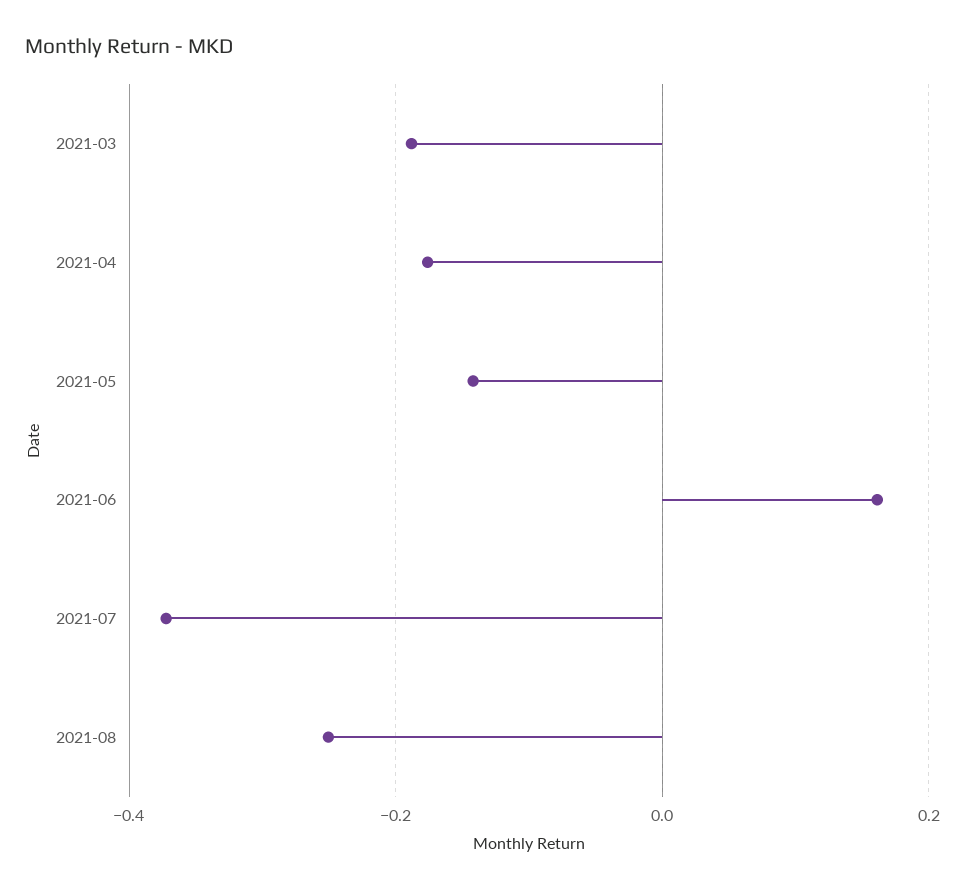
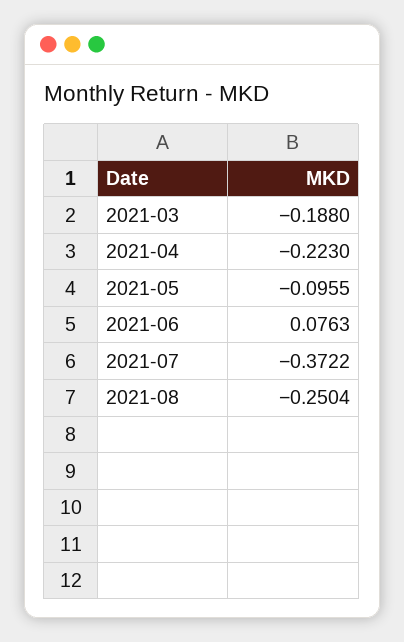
2021-04: -0.18 -> -0.223
2021-05: -0.14 -> -0.0955
2021-06: 0.16 -> 0.0763

